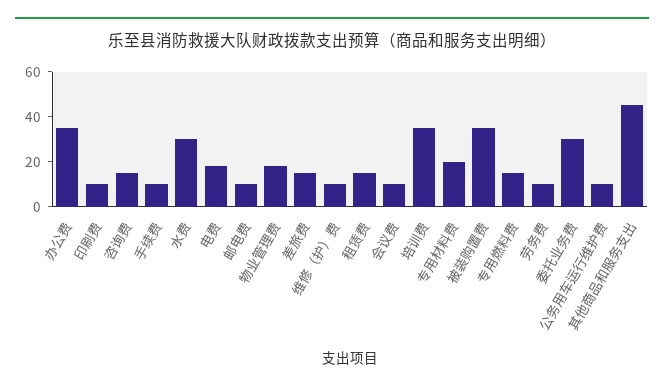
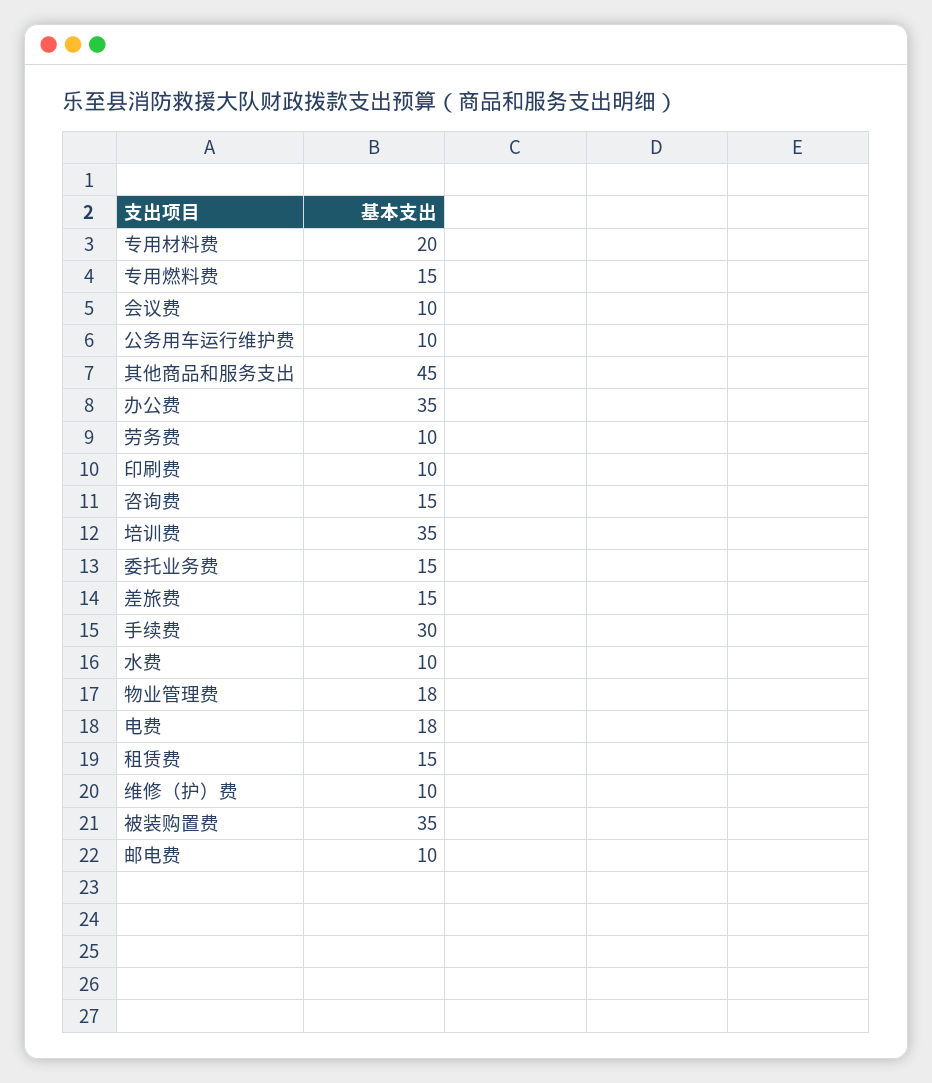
手续费: 10 -> 30
水费: 30 -> 10
委托业务费: 30 -> 15

